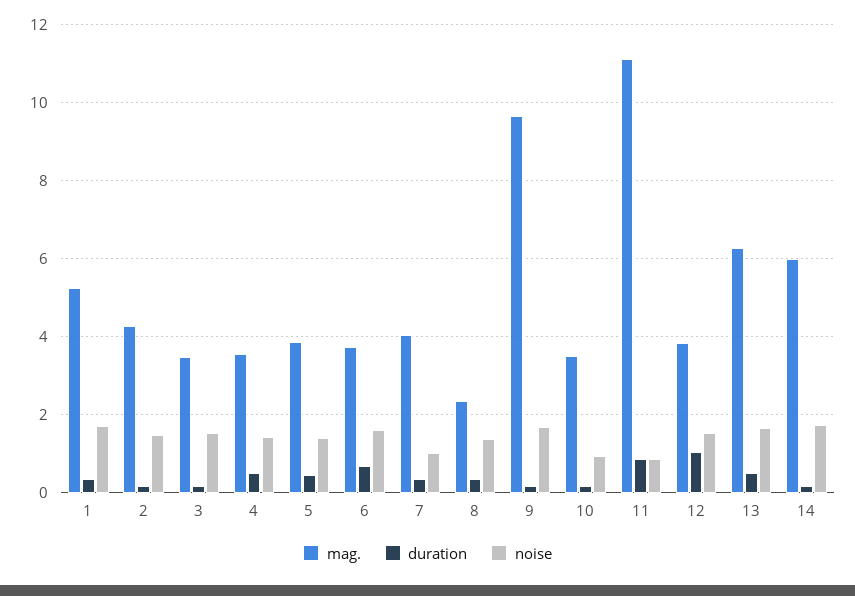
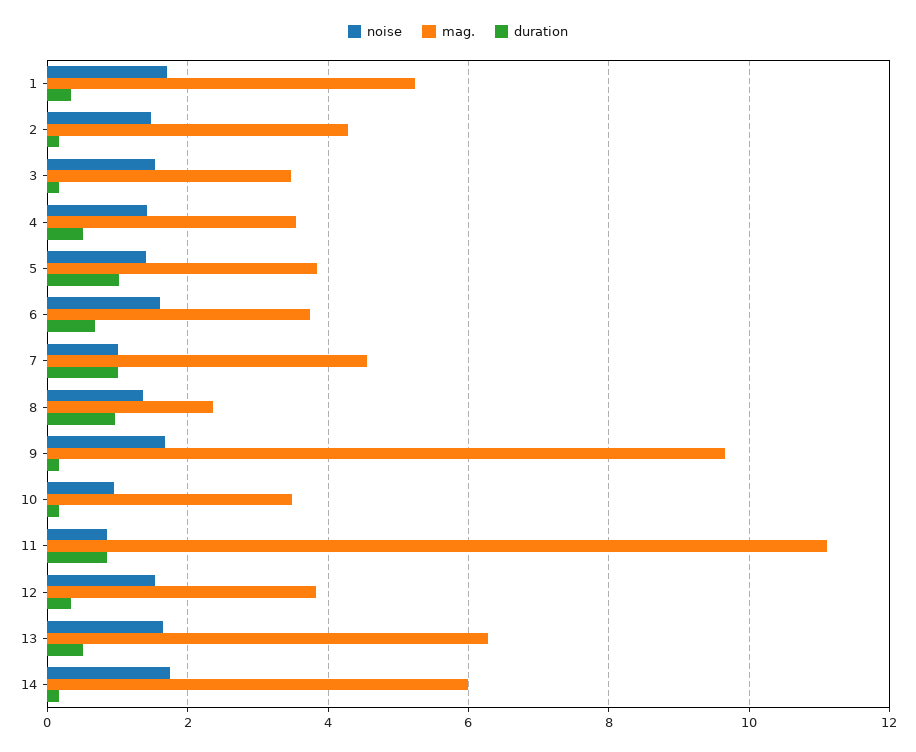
duration, 5: 0.4 -> 1
mag., 7: 4 -> 4.6
duration, 7: 0.4 -> 1
duration, 8: 0.4 -> 1
duration, 12: 1 -> 0.4

